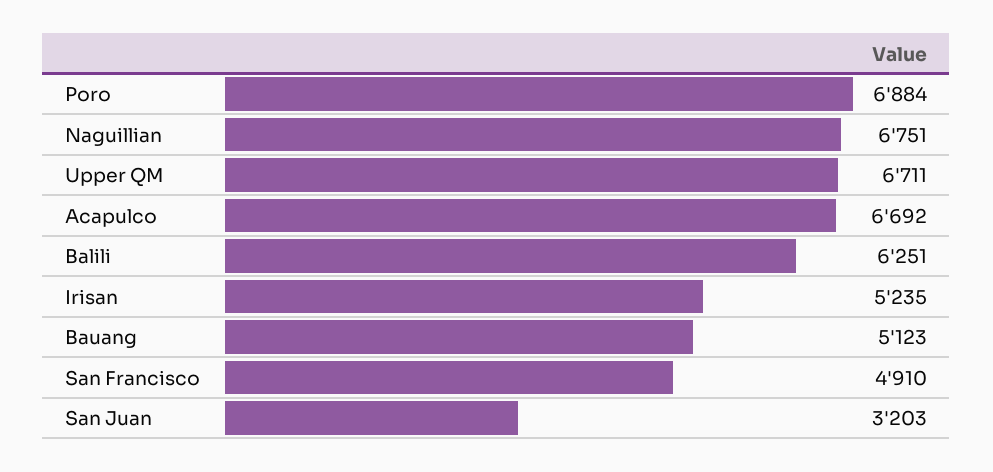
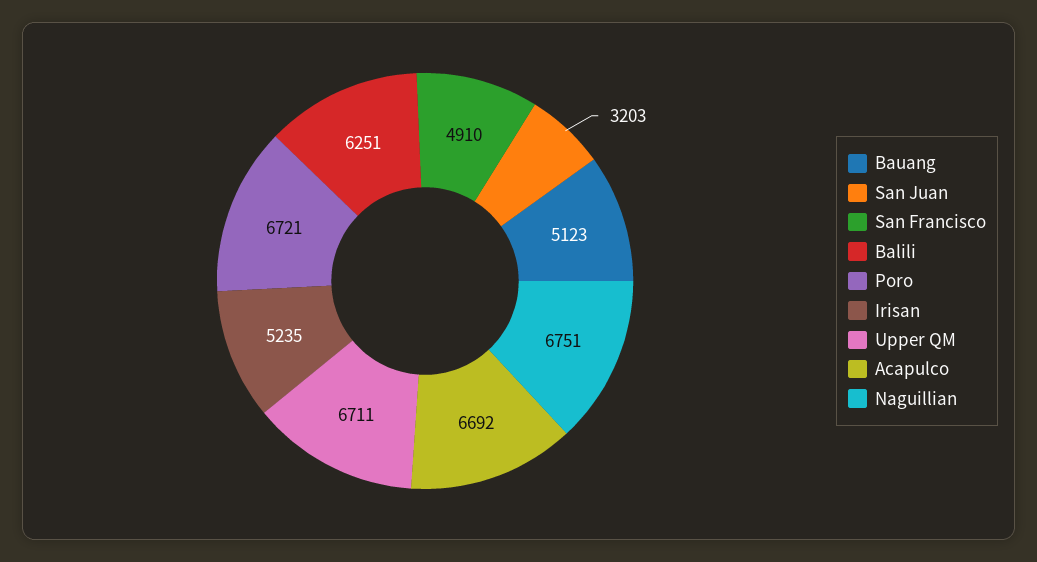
Poro: 6884 -> 6721

